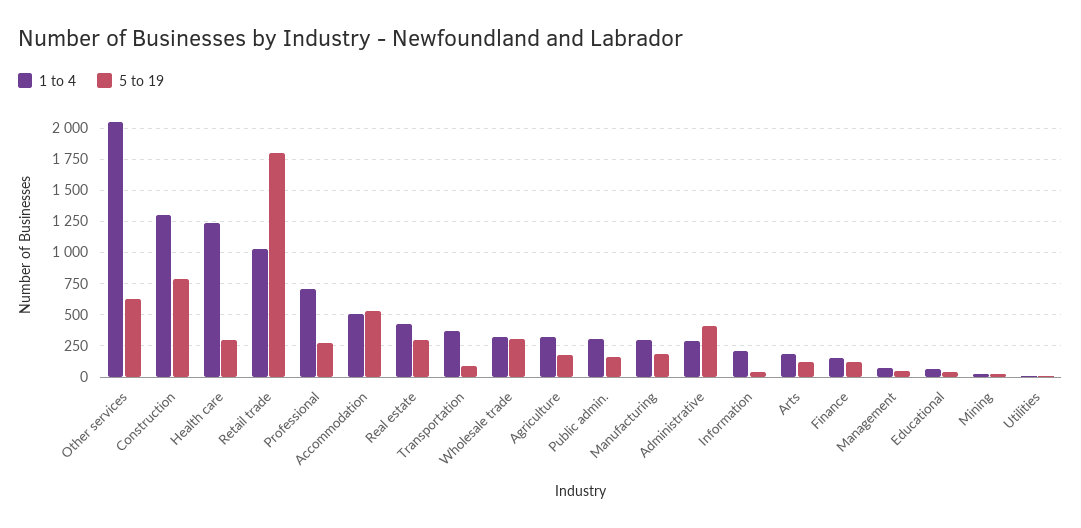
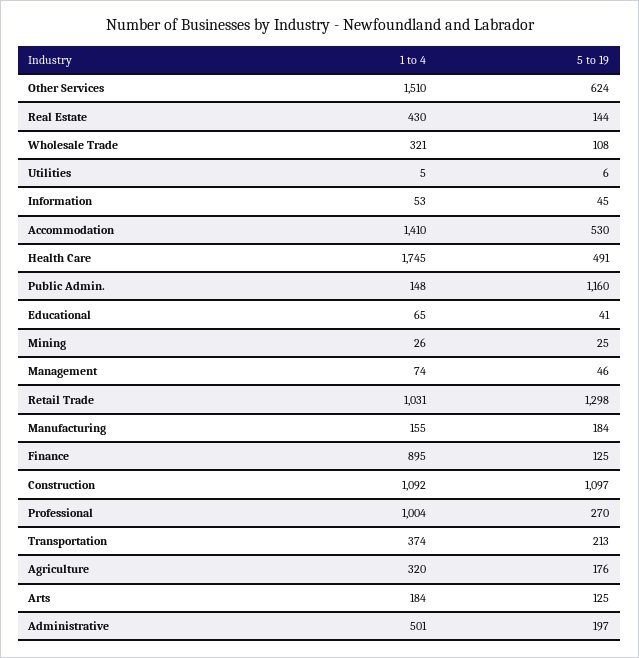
1 to 4, Other services: 2050 -> 1510
1 to 4, Construction: 1300 -> 1092
5 to 19, Construction: 800 -> 1097
1 to 4, Health care: 1250 -> 1745
5 to 19, Health care: 300 -> 491
5 to 19, Retail trade: 1800 -> 1298
1 to 4, Professional: 700 -> 1004
1 to 4, Accommodation: 500 -> 1410
5 to 19, Real estate: 300 -> 144
5 to 19, Transportation: 100 -> 213
5 to 19, Wholesale trade: 300 -> 108
1 to 4, Public admin.: 300 -> 148
5 to 19, Public admin.: 150 -> 1160
1 to 4, Manufacturing: 300 -> 155
1 to 4, Administrative: 300 -> 501
5 to 19, Administrative: 400 -> 197
1 to 4, Information: 200 -> 53
1 to 4, Finance: 150 -> 895

